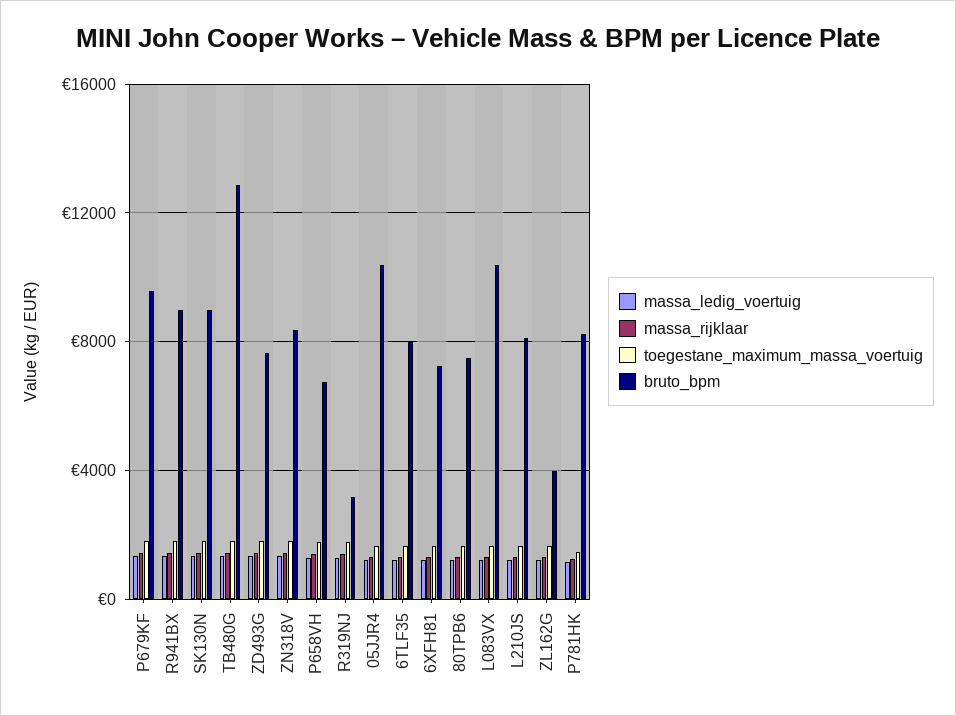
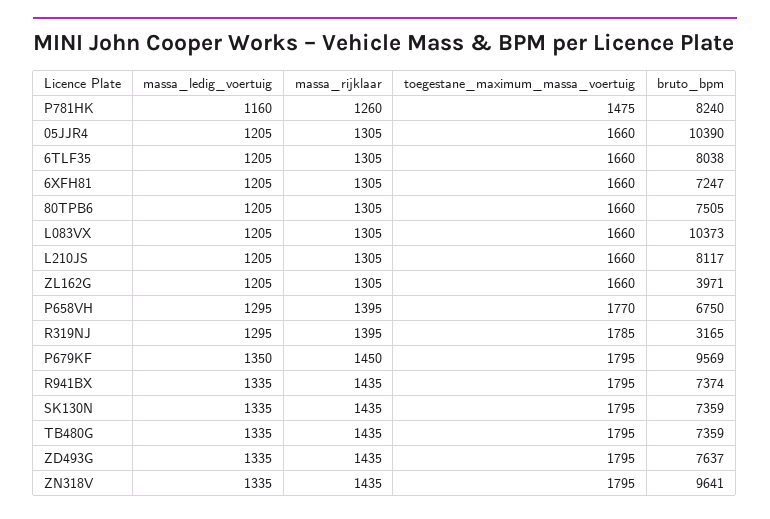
bruto_bpm, R941BX: 9000 -> 7374
bruto_bpm, SK130N: 9000 -> 7359
bruto_bpm, TB480G: 13000 -> 7359
bruto_bpm, ZN318V: 8500 -> 9641

